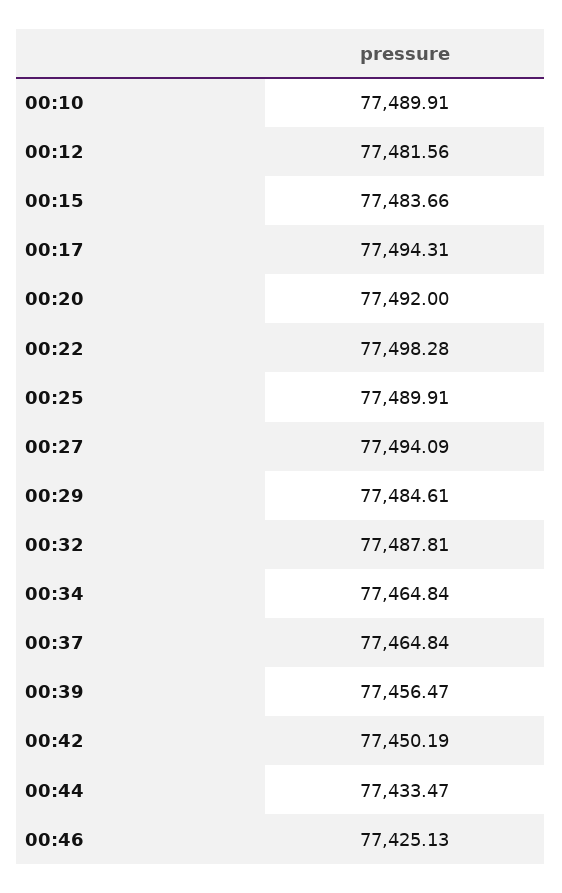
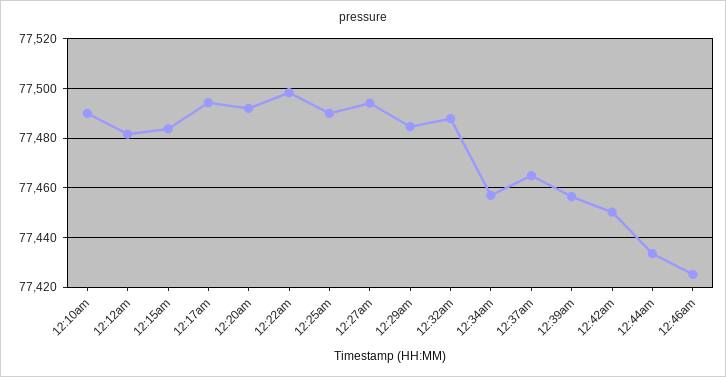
00:34: 77464.84 -> 77457.5

